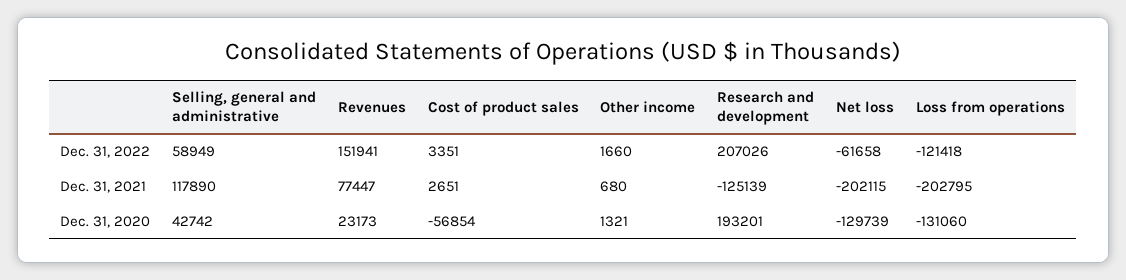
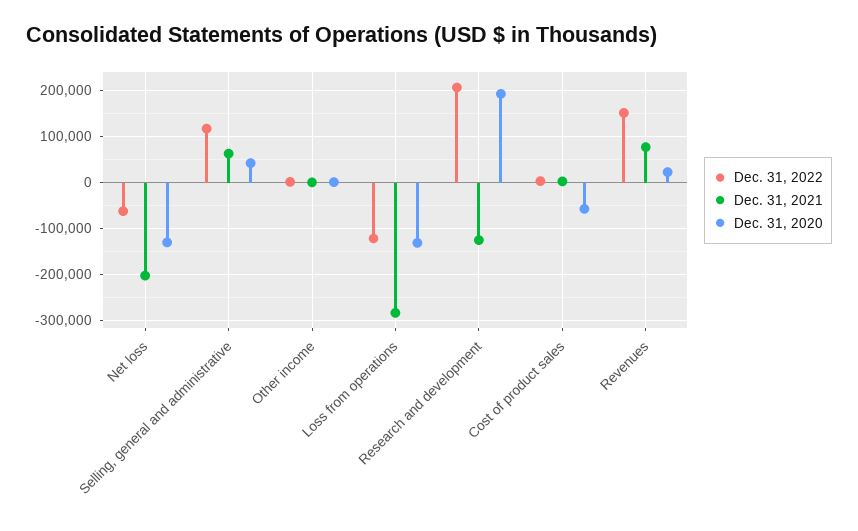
Dec. 31, 2022, Selling, general and administrative: 58949 -> 120000
Dec. 31, 2021, Selling, general and administrative: 117890 -> 60000
Dec. 31, 2021, Loss from operations: -202795 -> -280000

